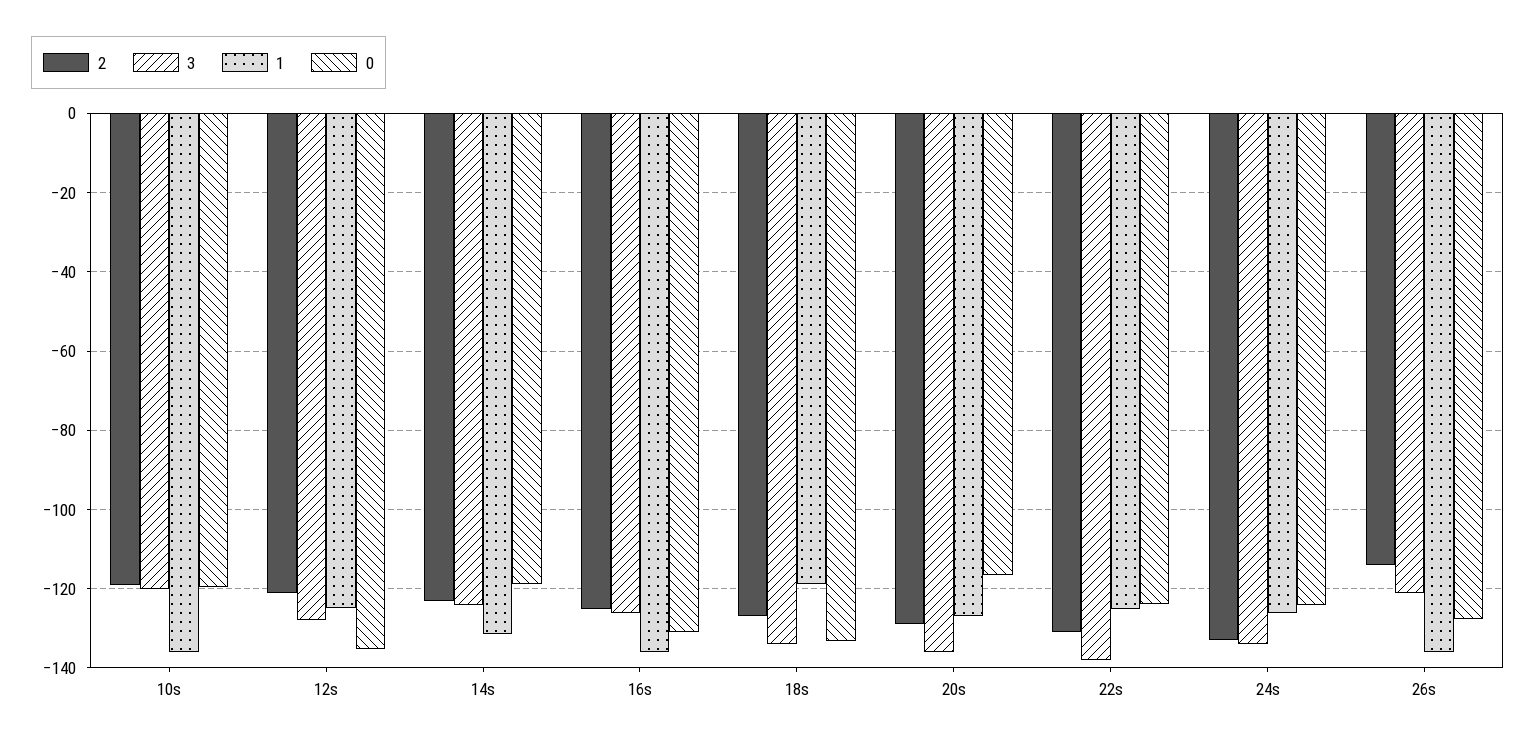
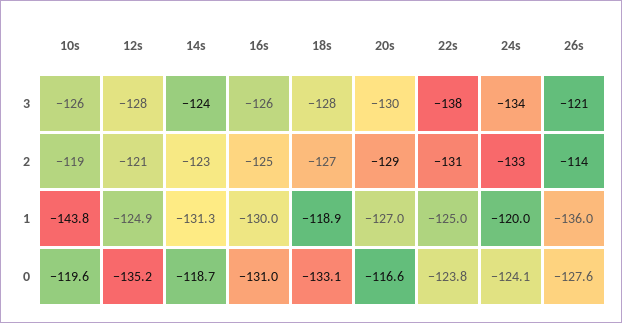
3, 10s: -120 -> -126
1, 10s: -136 -> -143.8
1, 16s: -136 -> -130
3, 18s: -134 -> -128
3, 20s: -136 -> -130
1, 24s: -126 -> -120

